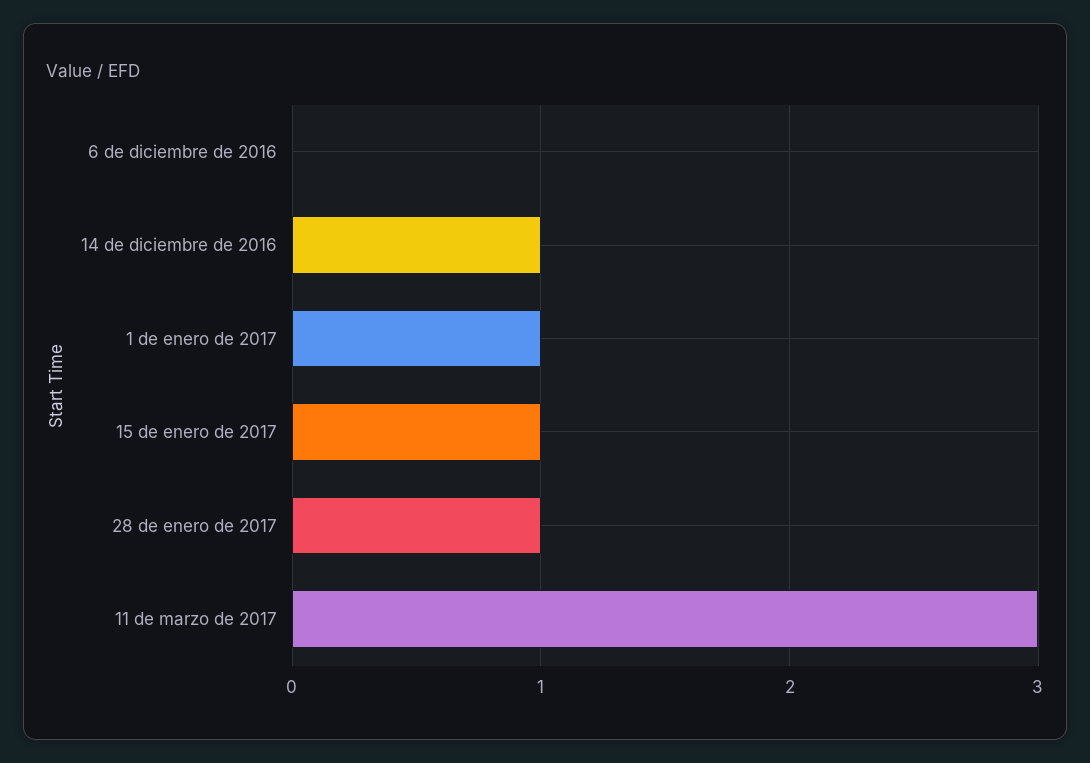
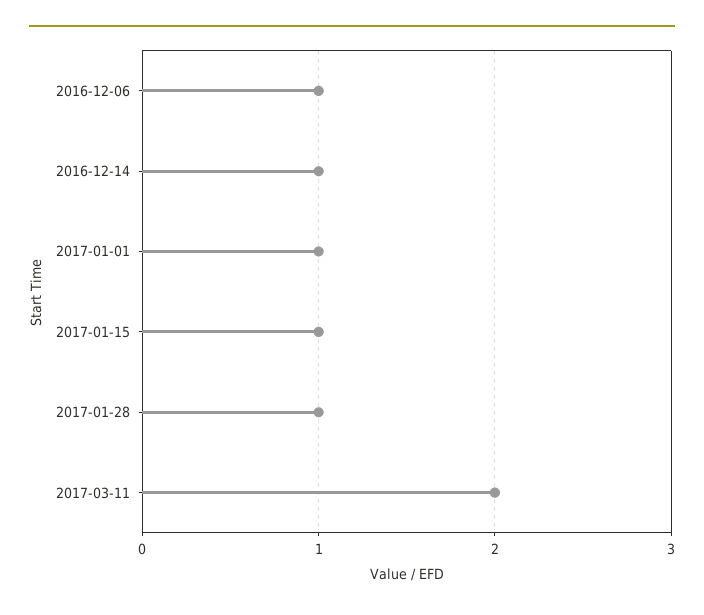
6 de diciembre de 2016: 0 -> 1
11 de marzo de 2017: 3 -> 2

